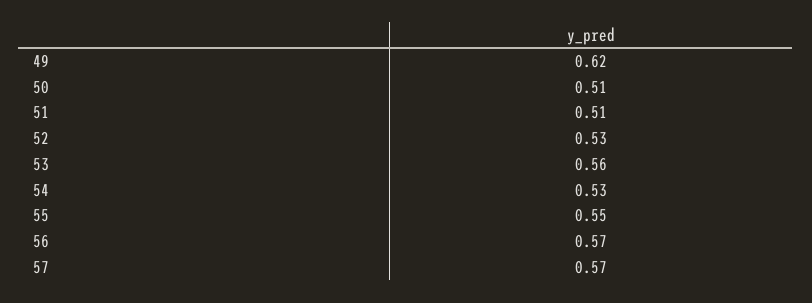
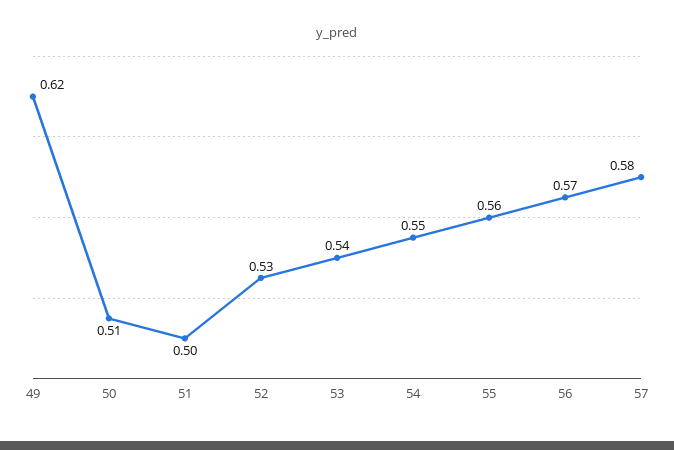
51: 0.51 -> 0.5
53: 0.56 -> 0.54
54: 0.53 -> 0.55
55: 0.55 -> 0.56
57: 0.57 -> 0.58

